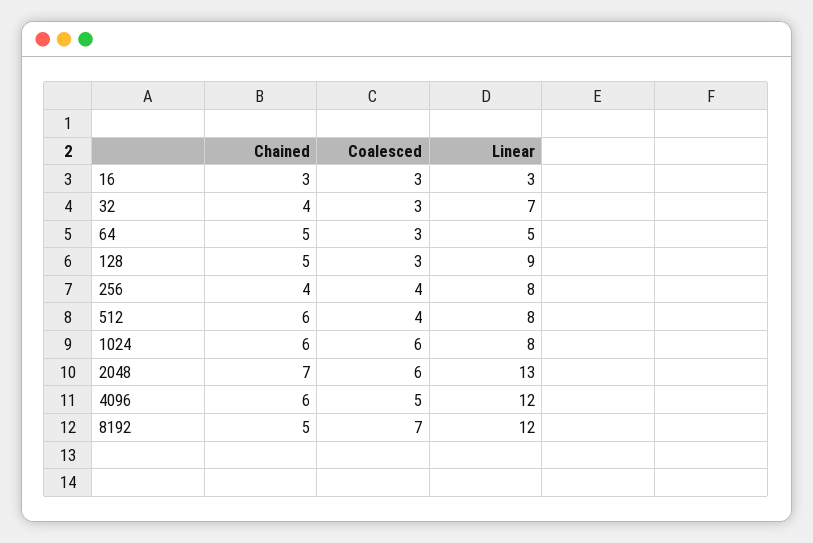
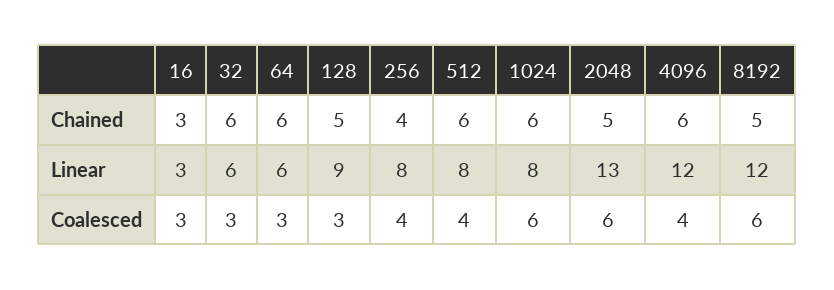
Chained, 32: 4 -> 6
Linear, 32: 7 -> 6
Chained, 64: 5 -> 6
Linear, 64: 5 -> 6
Chained, 2048: 7 -> 5
Coalesced, 4096: 5 -> 4
Coalesced, 8192: 7 -> 6

